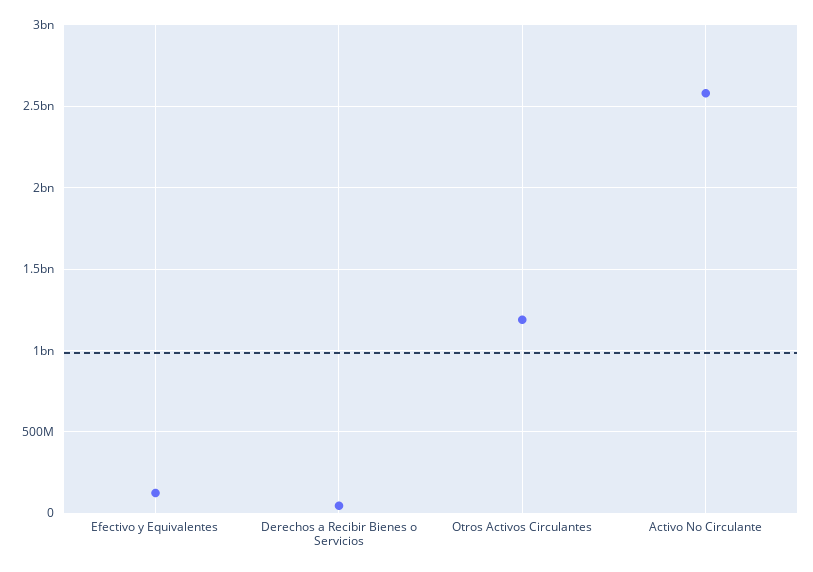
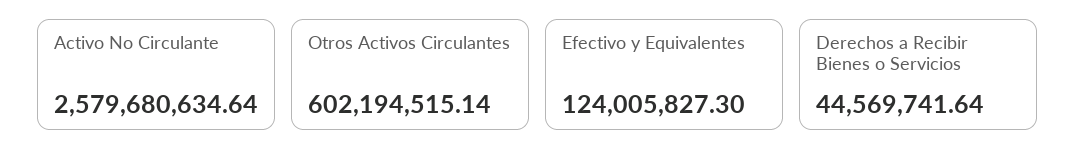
Otros Activos Circulantes: 1200000000 -> 602194515.14

